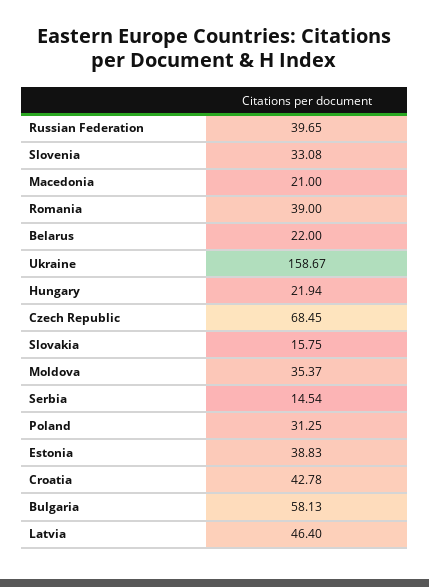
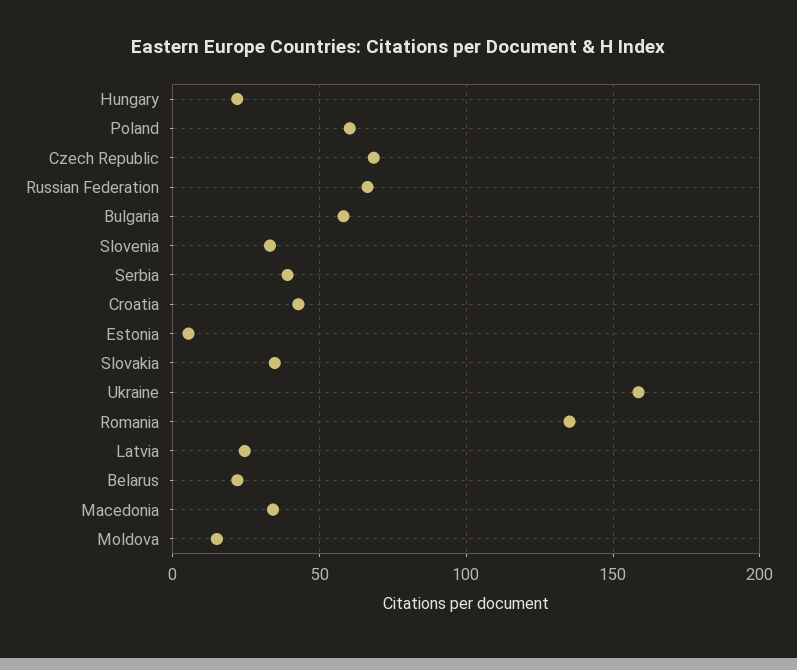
Russian Federation: 39.65 -> 65
Macedonia: 21 -> 35
Romania: 39 -> 135
Slovakia: 15.75 -> 35
Moldova: 35.37 -> 15
Serbia: 14.54 -> 40
Poland: 31.25 -> 60
Estonia: 38.83 -> 5
Latvia: 46.4 -> 25

